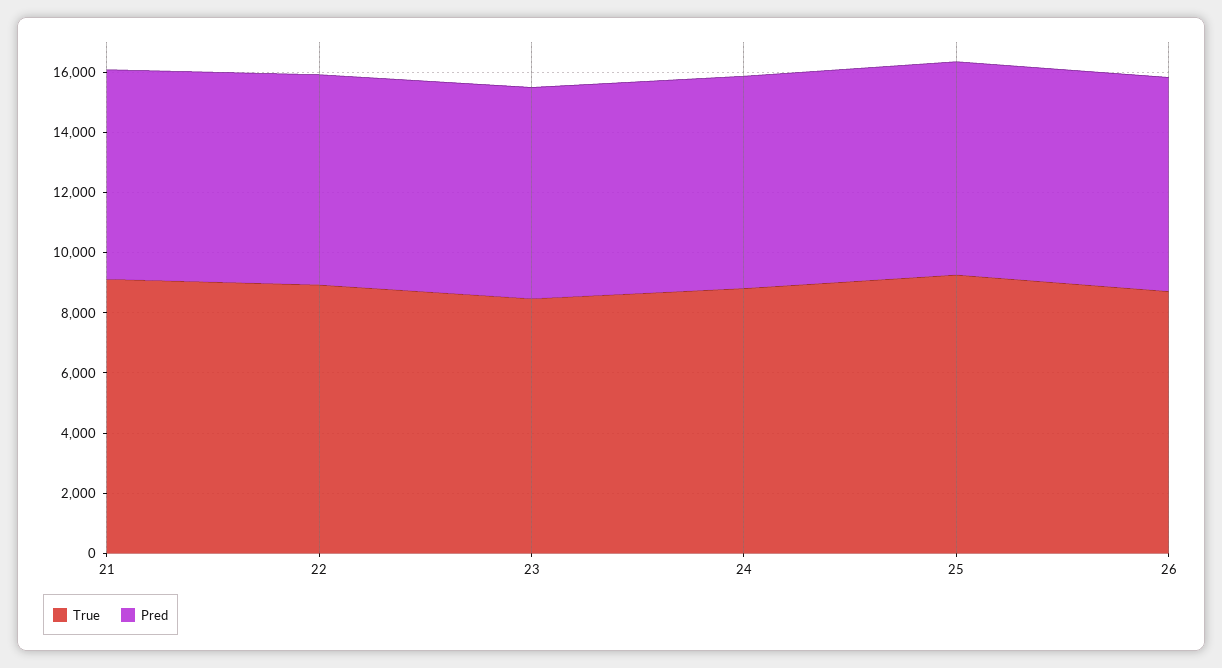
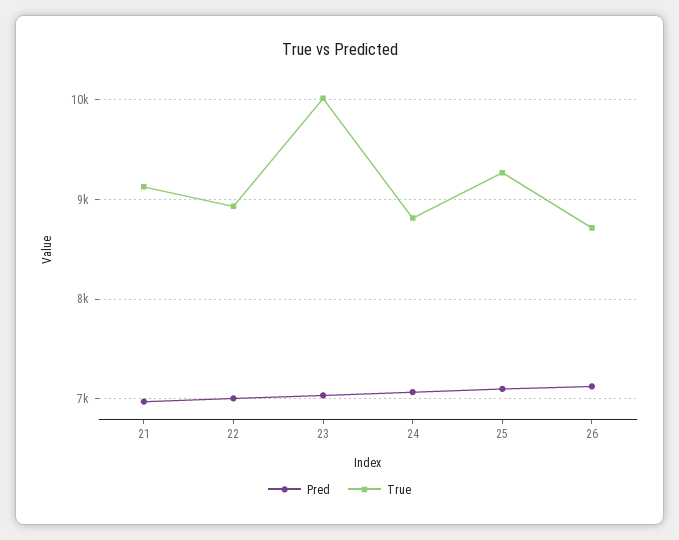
True, 23: 8500 -> 10000

